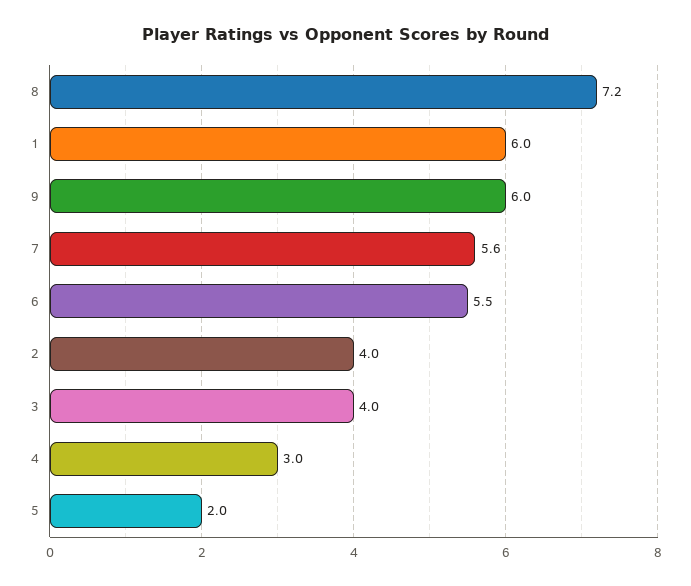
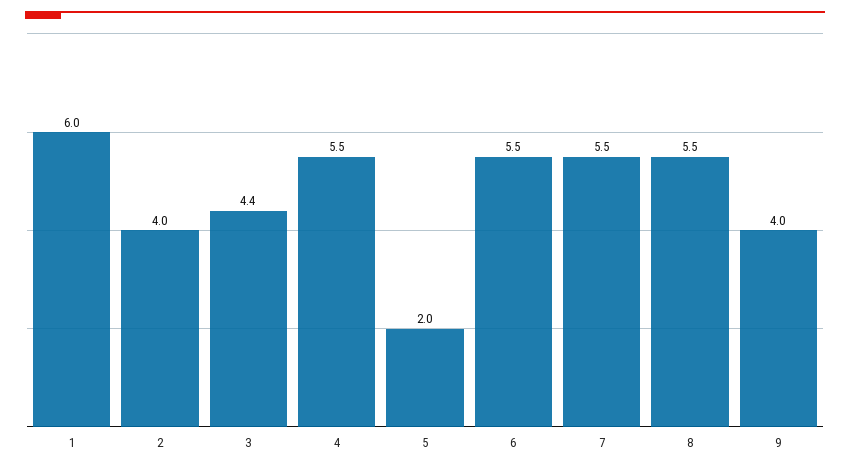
8: 7.2 -> 5.5
9: 6 -> 4
7: 5.6 -> 5.5
3: 4 -> 4.4
4: 3 -> 5.5

